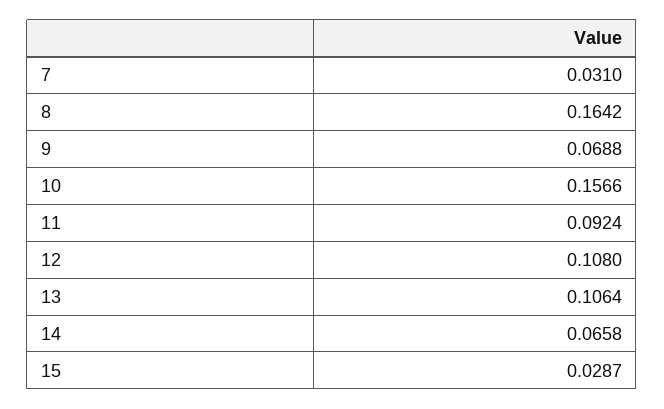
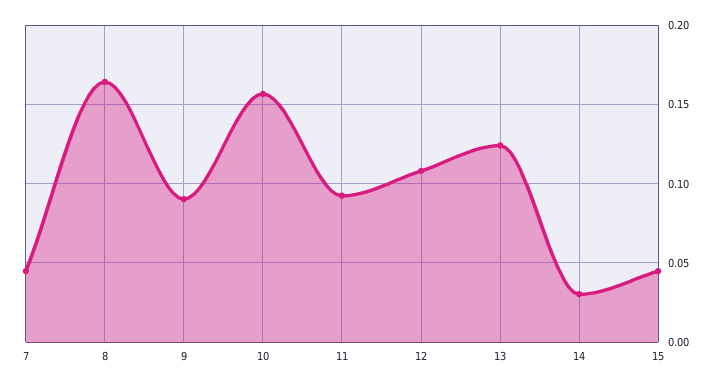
7: 0.031 -> 0.045
9: 0.0688 -> 0.09
13: 0.1064 -> 0.125
14: 0.0658 -> 0.03
15: 0.0287 -> 0.045

